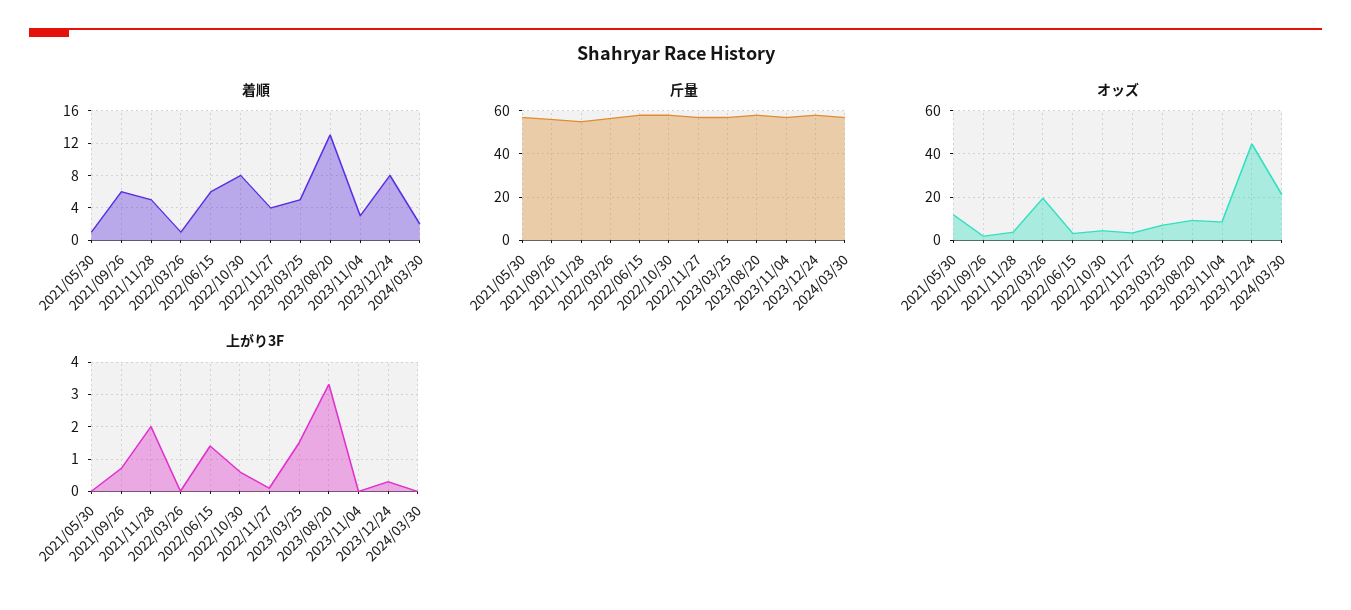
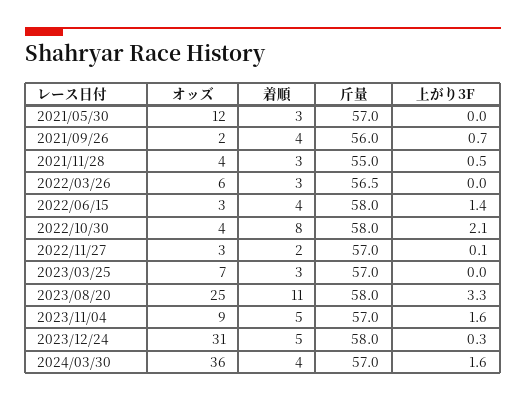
着順, 2021/05/30: 1 -> 3
着順, 2021/09/26: 6 -> 4
着順, 2021/11/28: 5 -> 3
着順, 2022/03/26: 1 -> 3
着順, 2022/06/15: 6 -> 4
着順, 2022/11/27: 4 -> 2
着順, 2023/03/25: 5 -> 3
着順, 2023/08/20: 13 -> 11
着順, 2023/11/04: 3 -> 5
着順, 2023/12/24: 8 -> 5
着順, 2024/03/30: 2 -> 4
オッズ, 2022/03/26: 20 -> 6
オッズ, 2023/08/20: 10 -> 25
オッズ, 2023/12/24: 45 -> 31
オッズ, 2024/03/30: 20 -> 36
上がり3F, 2021/11/28: 2 -> 0.5
上がり3F, 2022/10/30: 0.5 -> 2.1
上がり3F, 2023/03/25: 1.5 -> 0
上がり3F, 2023/11/04: 0 -> 1.6
上がり3F, 2024/03/30: 0 -> 1.6

